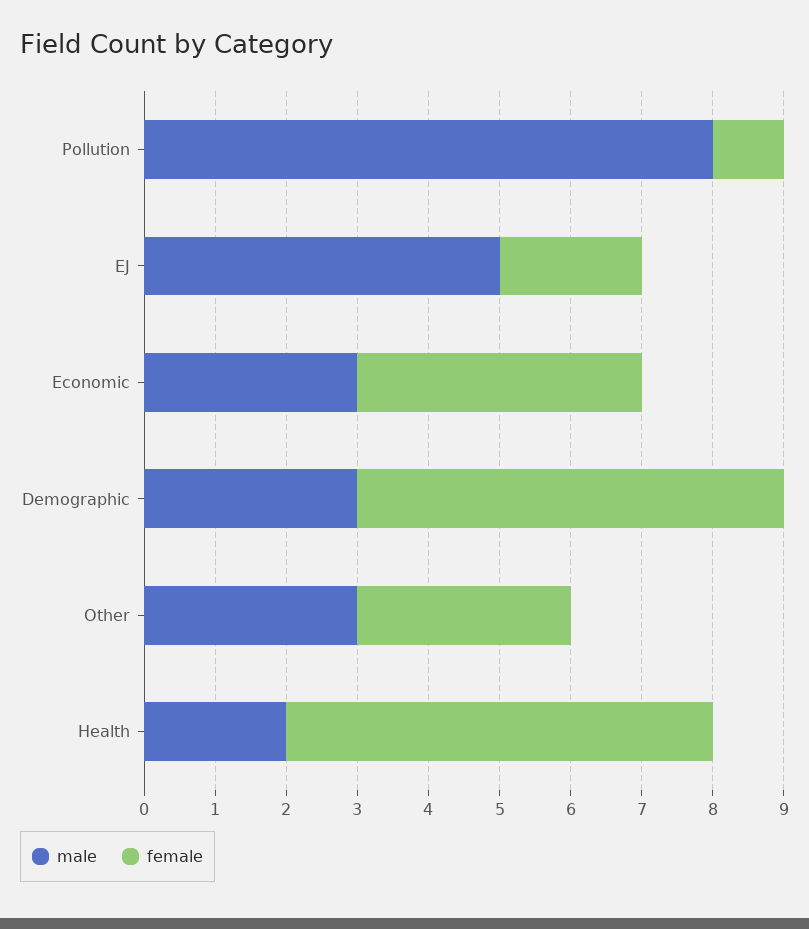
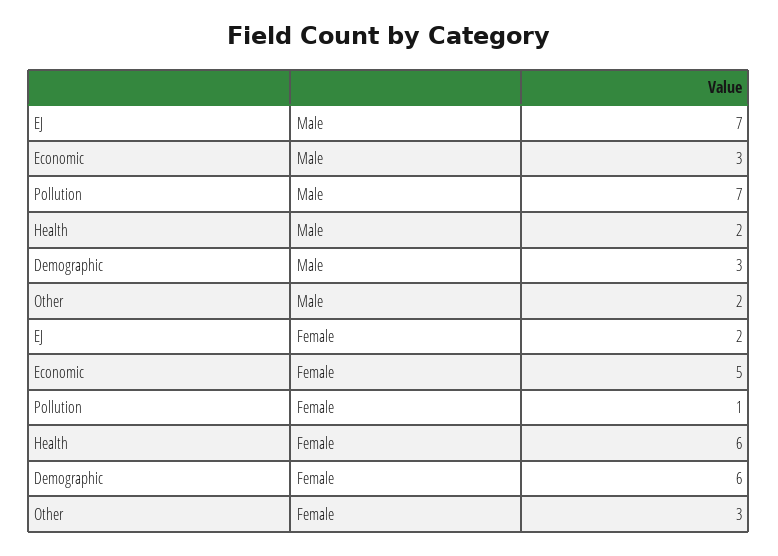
male, Pollution: 8 -> 7
male, EJ: 5 -> 7
female, Economic: 4 -> 5
male, Other: 3 -> 2

